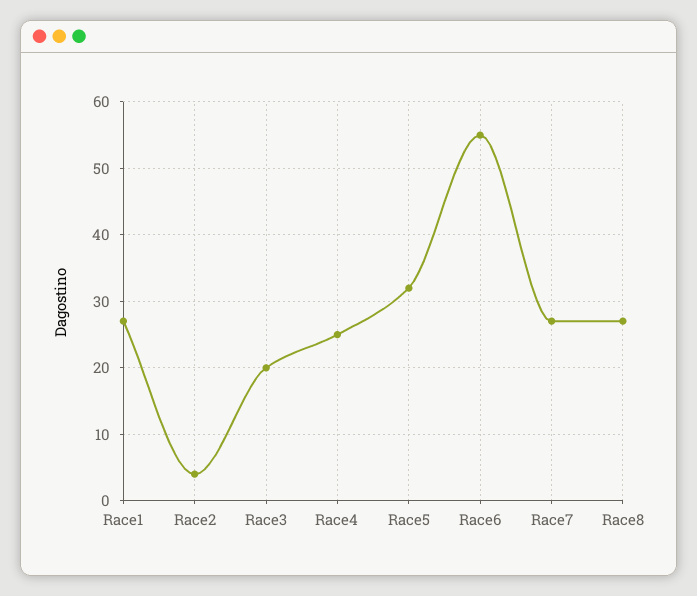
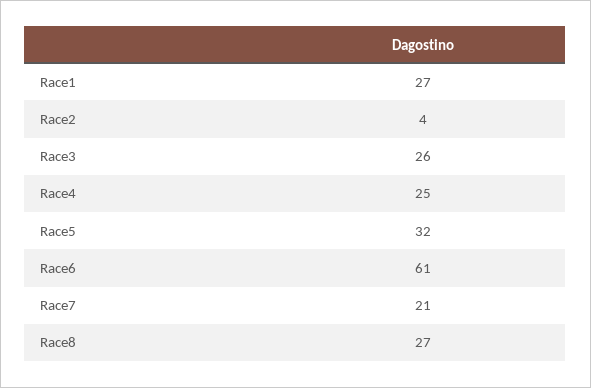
Race3: 20 -> 26
Race6: 55 -> 61
Race7: 27 -> 21

